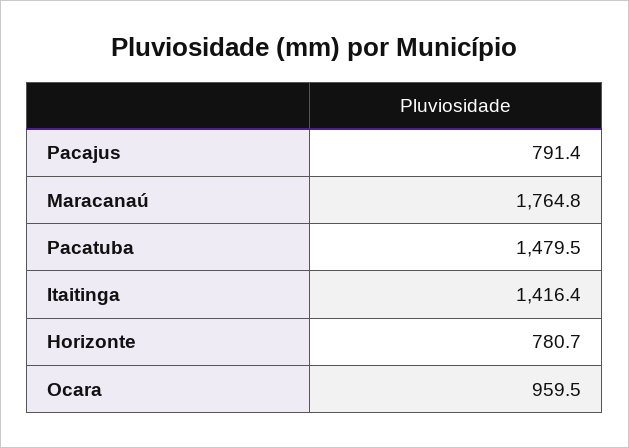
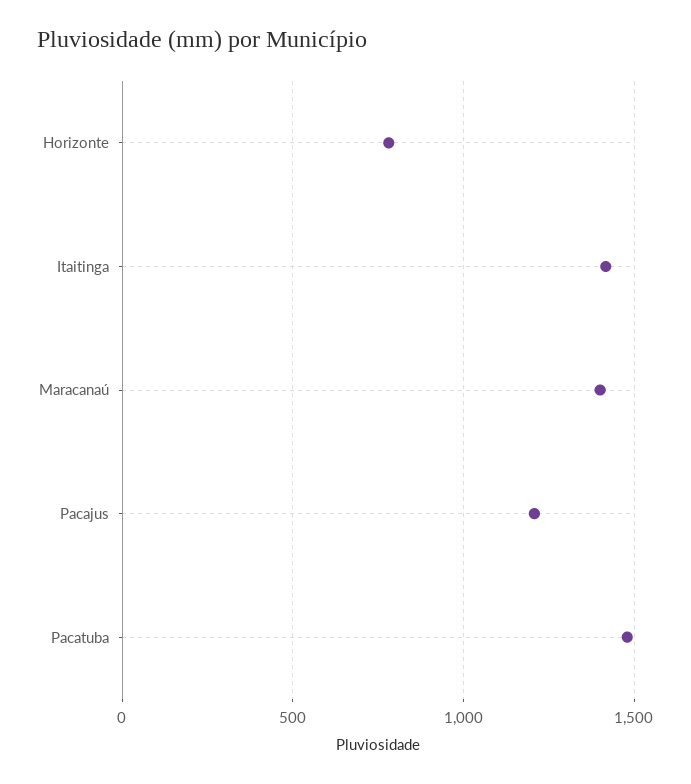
Pacajus: 791.4 -> 1200
Maracanaú: 1764.8 -> 1400
Ocara: 959.5 -> none

